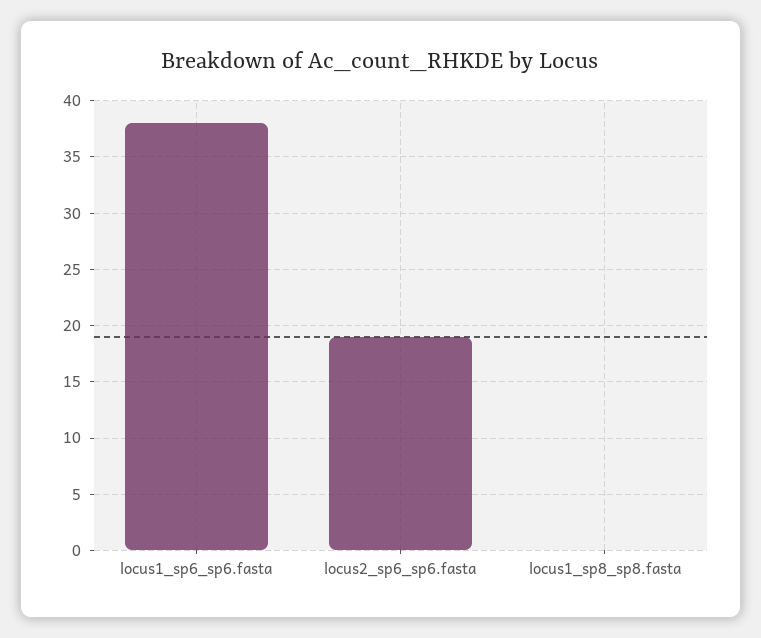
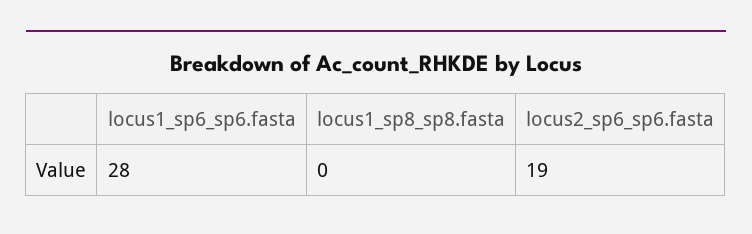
locus1_sp6_sp6.fasta: 38 -> 28

